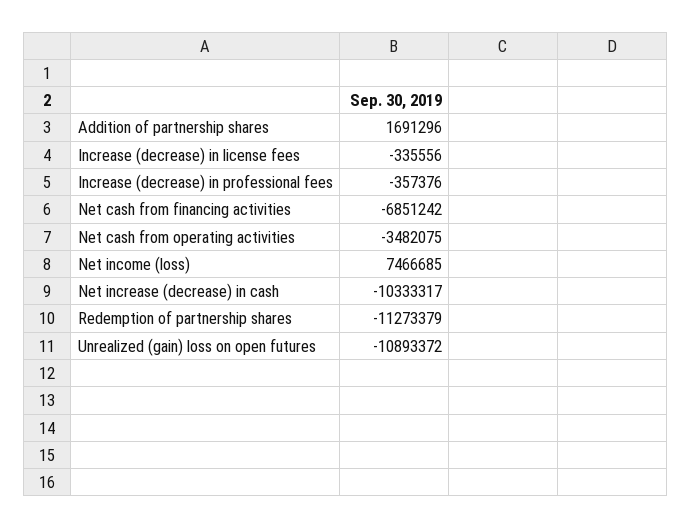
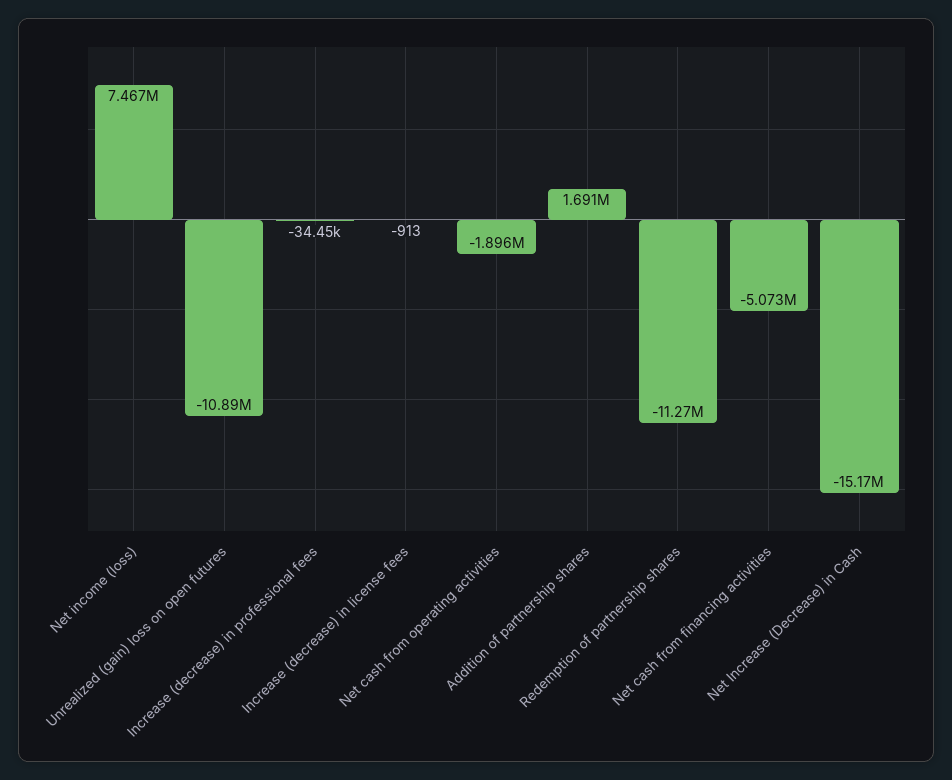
Increase (decrease) in license fees: -335556 -> -913
Increase (decrease) in professional fees: -357376 -> -34450
Net cash from financing activities: -6851242 -> -5073000
Net cash from operating activities: -3482075 -> -1896000
Net increase (decrease) in cash: -10333317 -> -15170000

